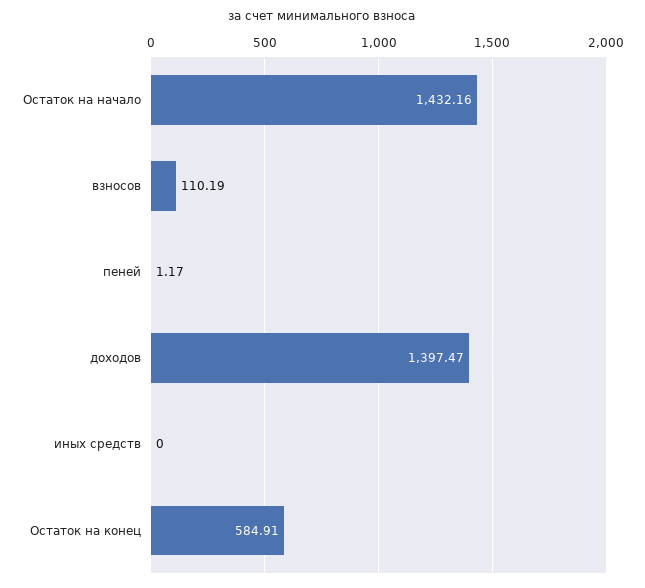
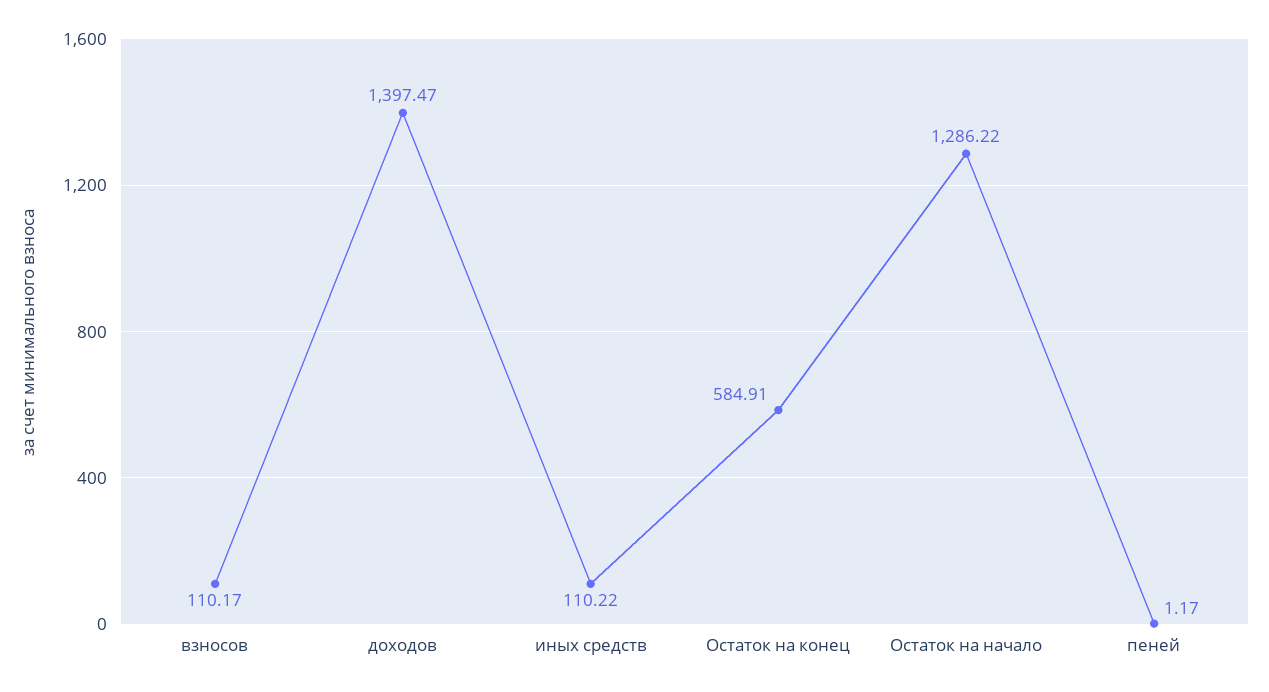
Остаток на начало: 1432.16 -> 1286.22
взносов: 110.19 -> 110.17
иных средств: 0 -> 110.22

